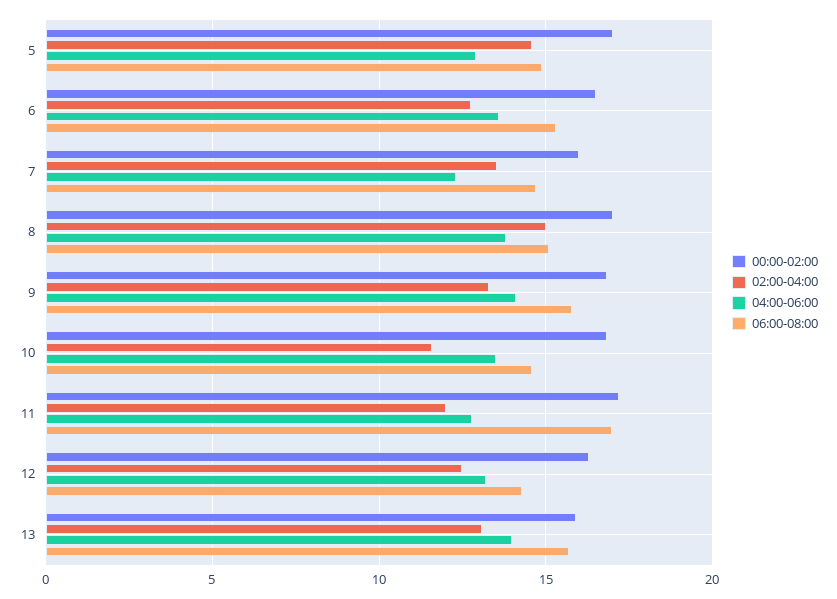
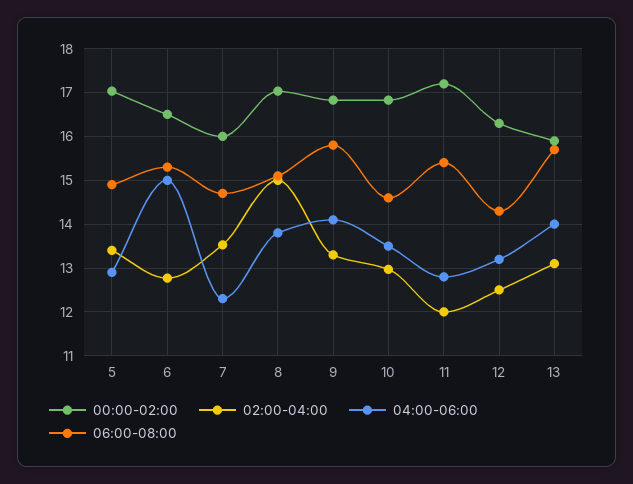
02:00-04:00, 5: 14.5 -> 13.4
04:00-06:00, 6: 13.5 -> 15
02:00-04:00, 10: 11.5 -> 13
06:00-08:00, 11: 17 -> 15.4

